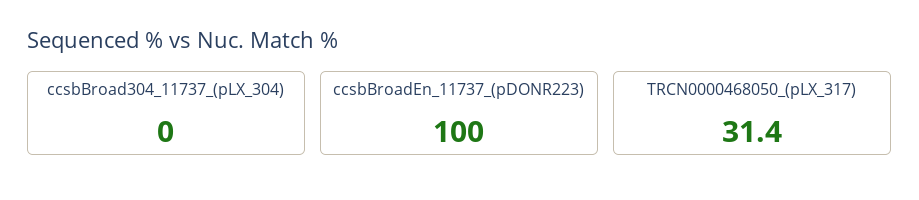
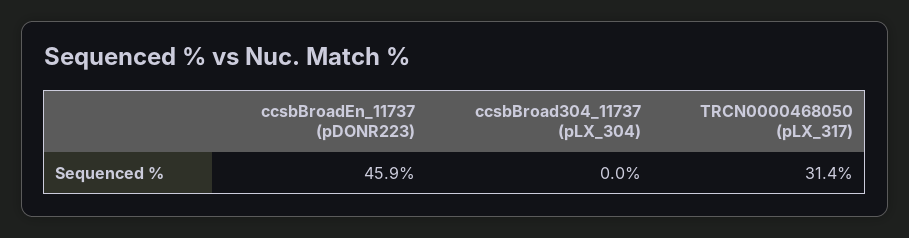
ccsbBroadEn_11737_(pDONR223): 100 -> 45.9

